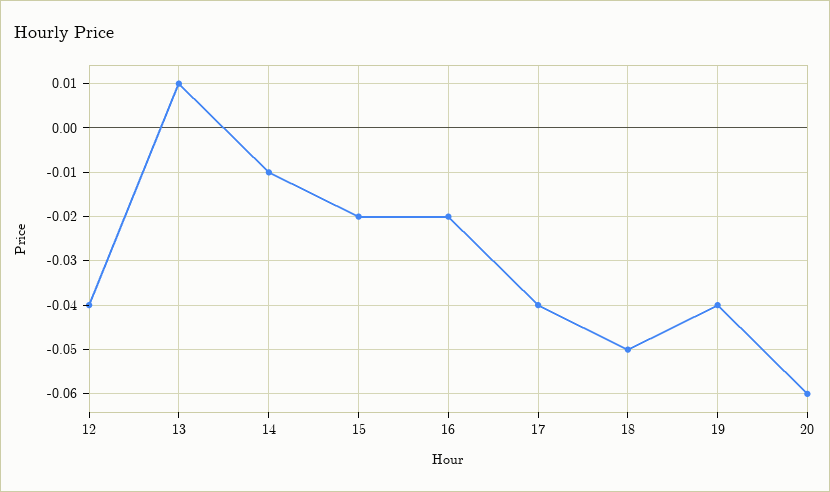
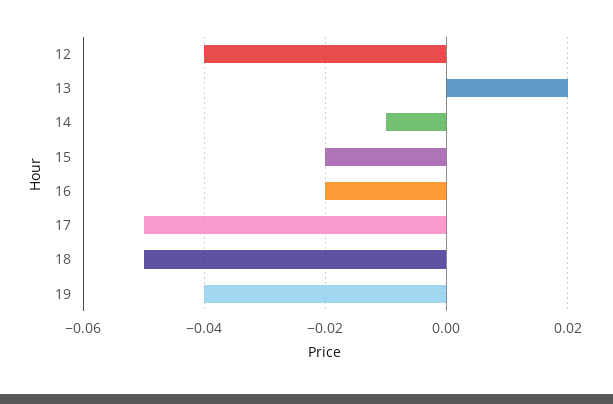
13: 0.01 -> 0.02
17: -0.04 -> -0.05
20: -0.06 -> none

